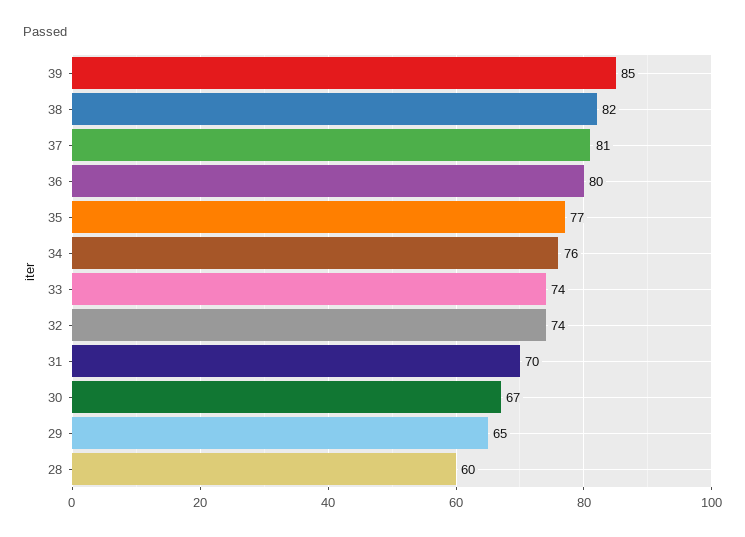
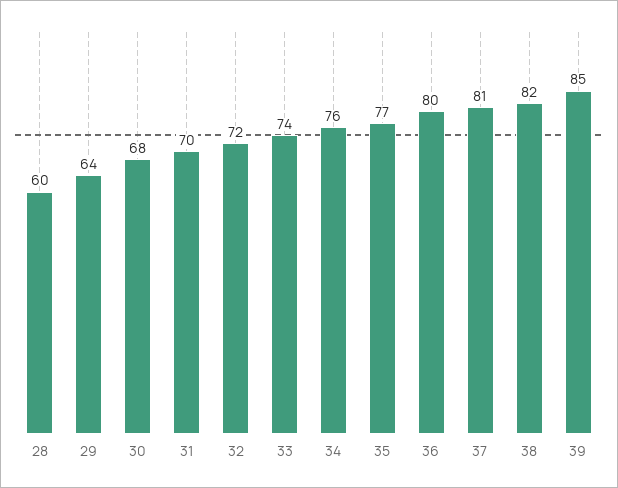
32: 74 -> 72
30: 67 -> 68
29: 65 -> 64

